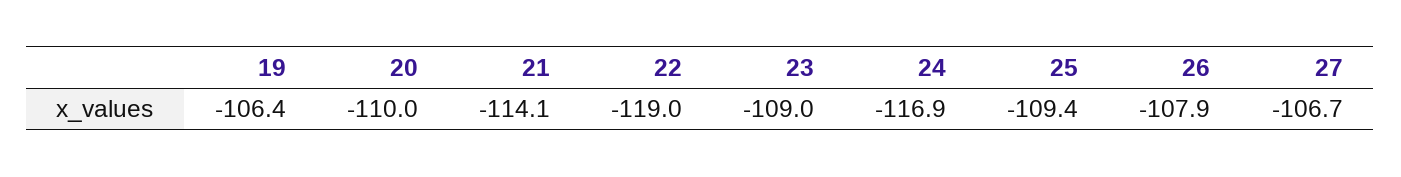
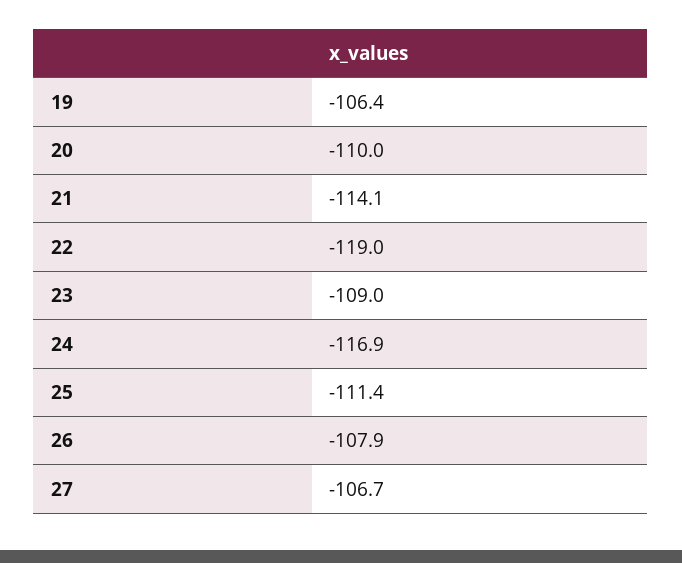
25: -109.4 -> -111.4

